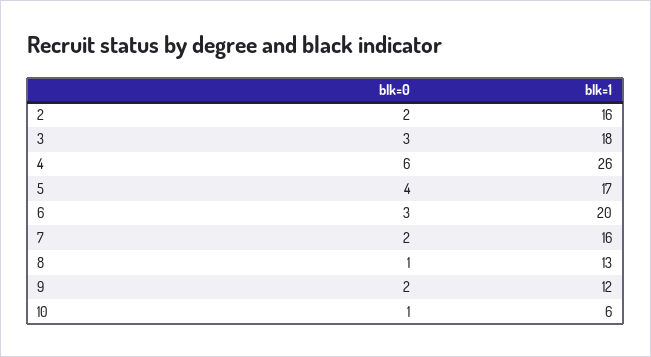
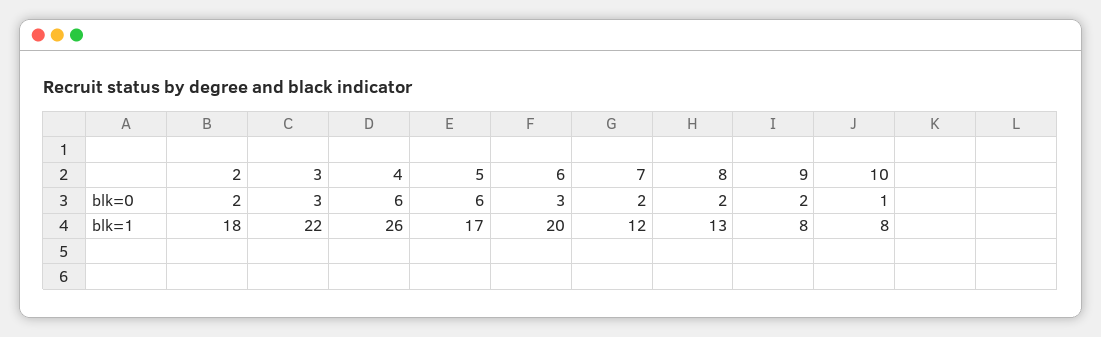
blk=1, 2: 16 -> 18
blk=1, 3: 18 -> 22
blk=0, 5: 4 -> 6
blk=1, 7: 16 -> 12
blk=0, 8: 1 -> 2
blk=1, 9: 12 -> 8
blk=1, 10: 6 -> 8

